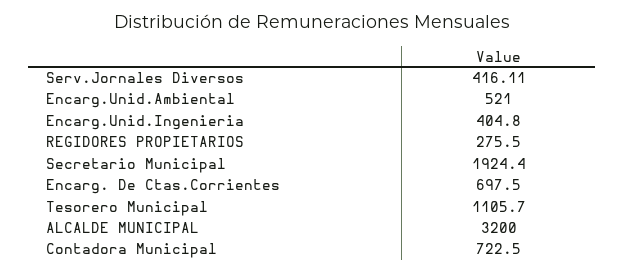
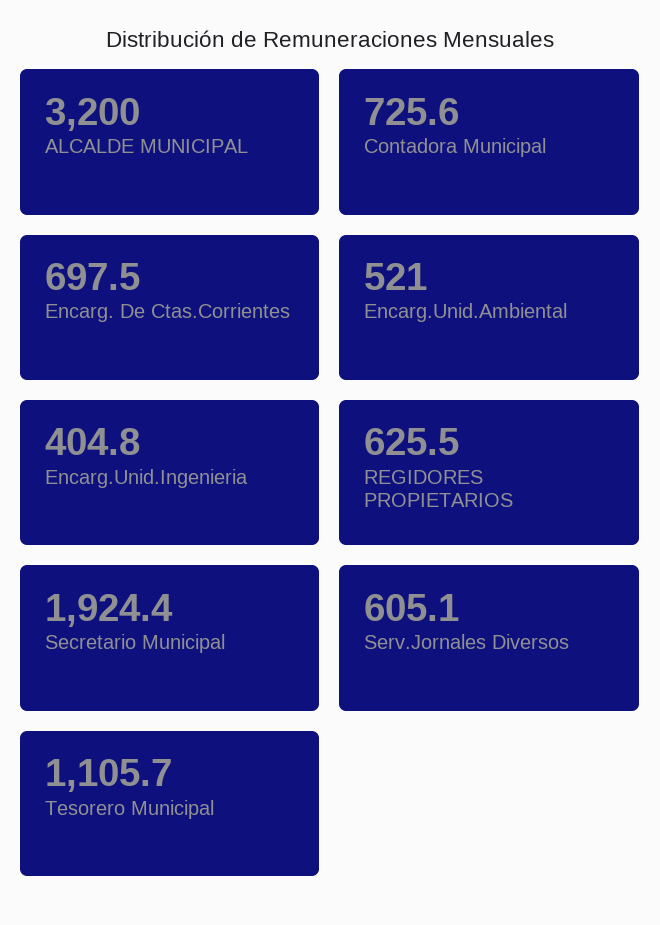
Serv.Jornales Diversos: 416.11 -> 605.1
REGIDORES PROPIETARIOS: 275.5 -> 625.5
Contadora Municipal: 722.5 -> 725.6

